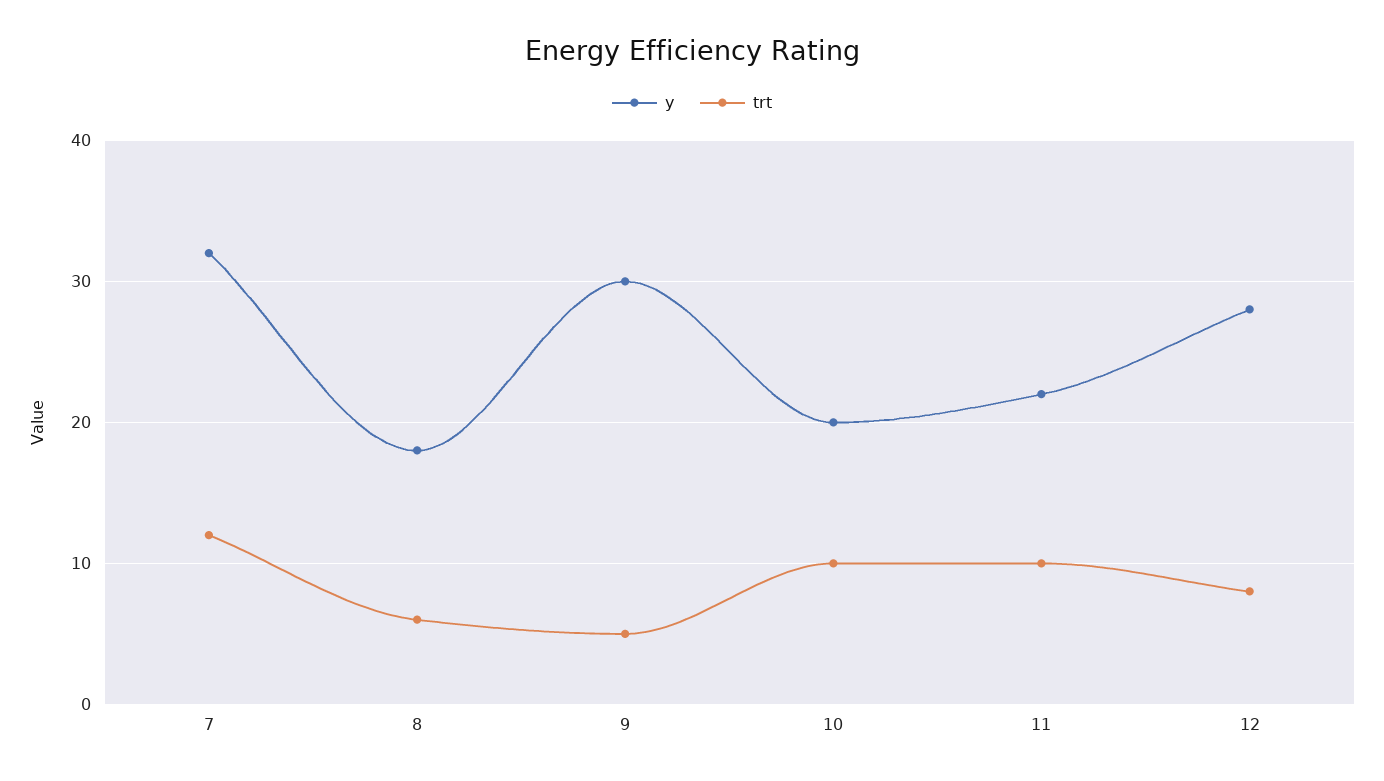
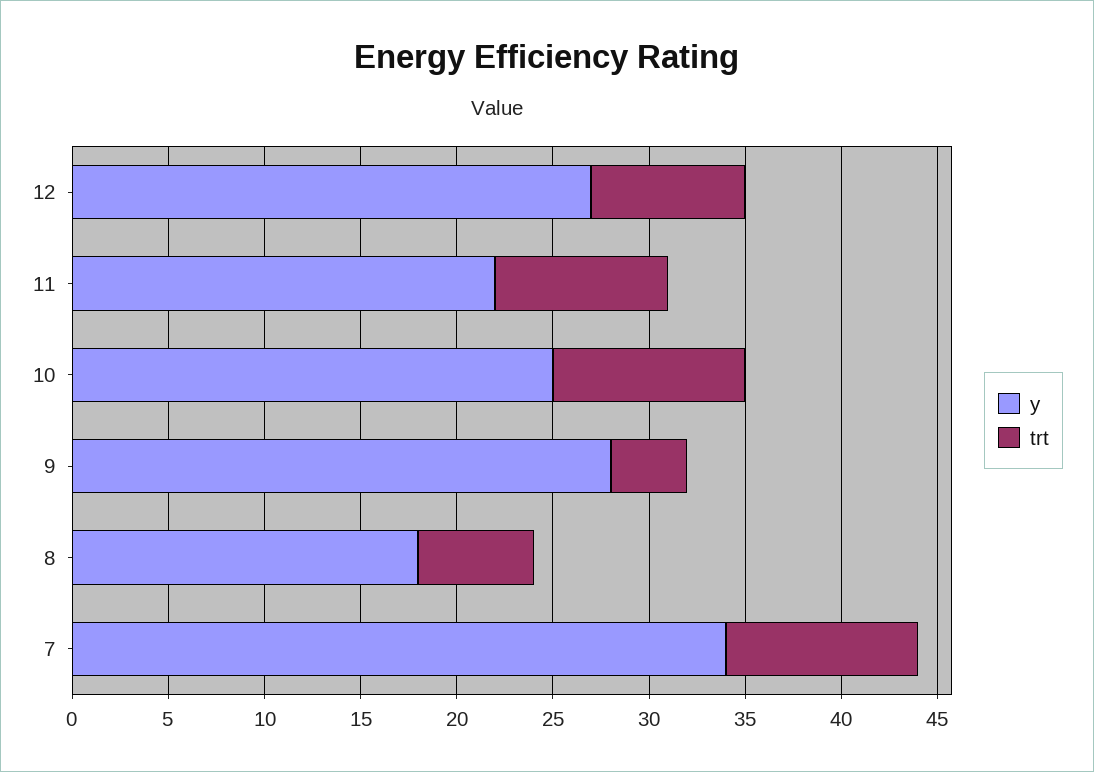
y, 7: 32 -> 34
trt, 7: 12 -> 10
y, 9: 30 -> 28
trt, 9: 5 -> 4
y, 10: 20 -> 25
trt, 11: 10 -> 9
y, 12: 28 -> 27

